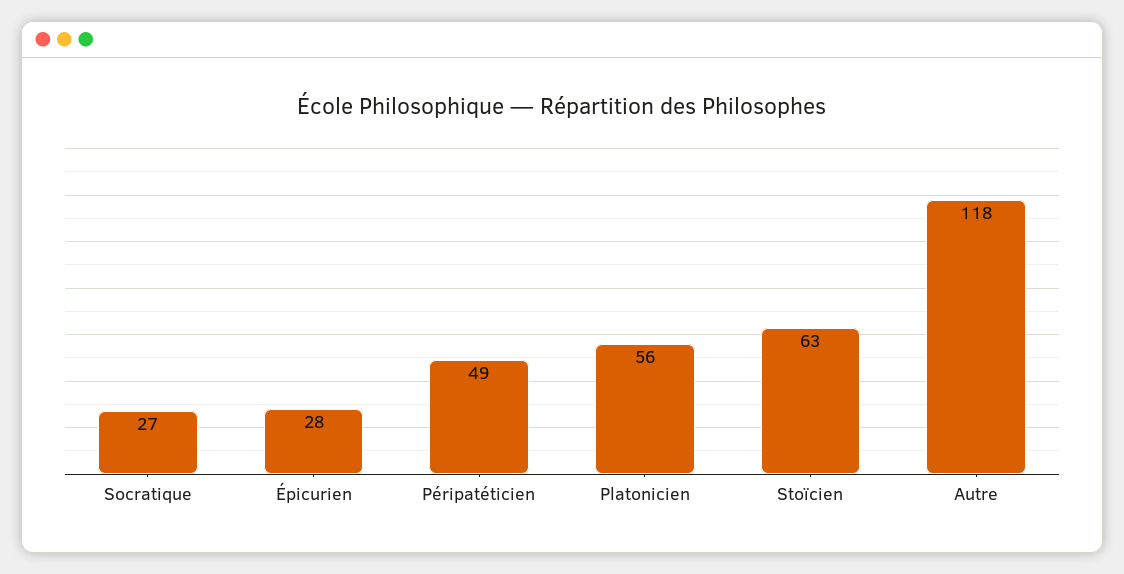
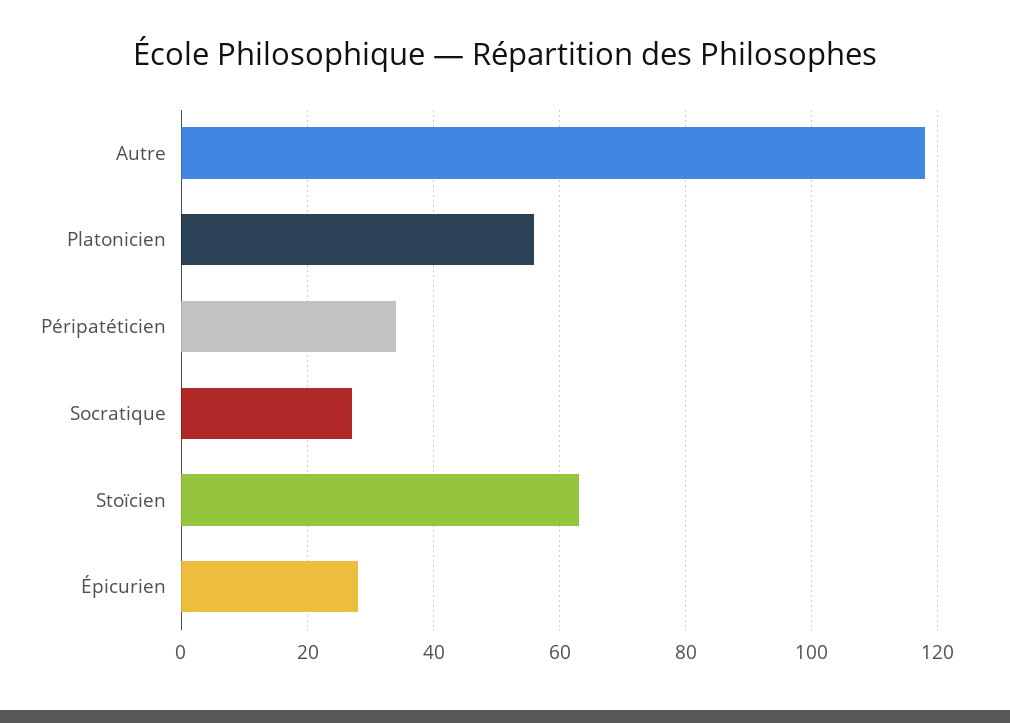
Péripatéticien: 49 -> 35

